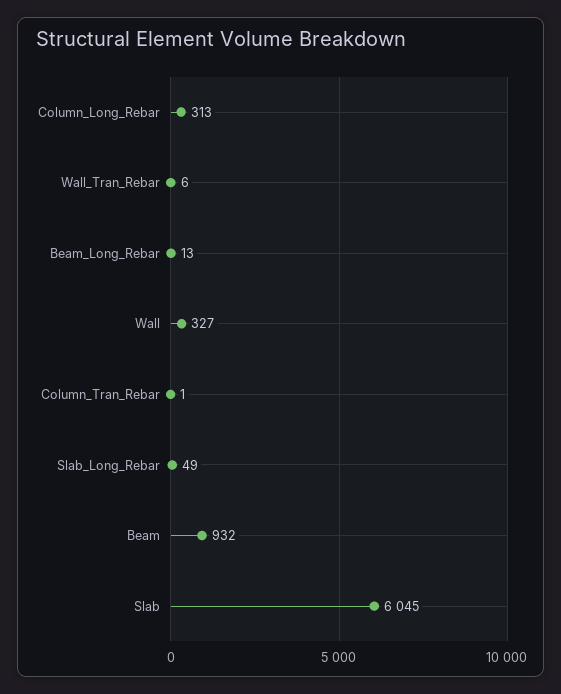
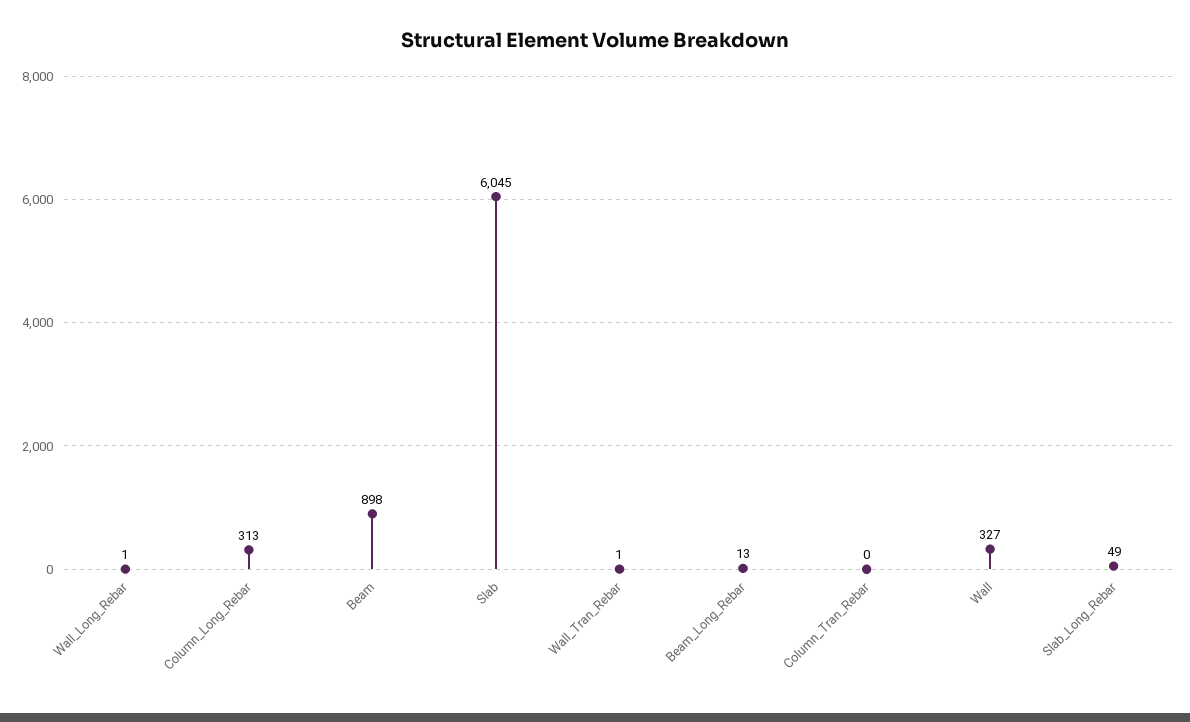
Wall_Tran_Rebar: 6 -> 1
Column_Tran_Rebar: 1 -> 0
Beam: 932 -> 898
Wall_Long_Rebar: none -> 1

